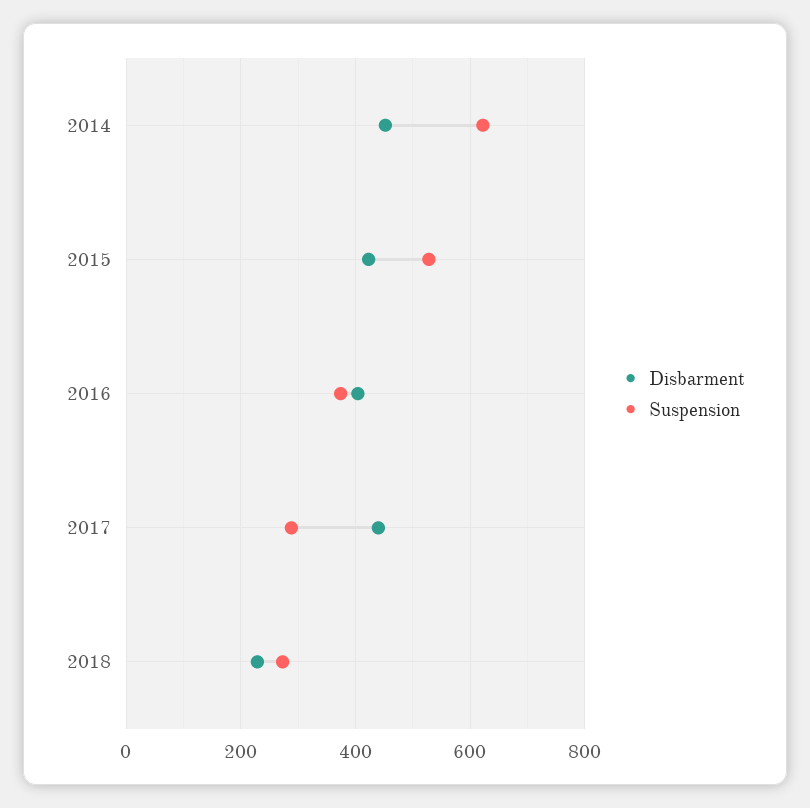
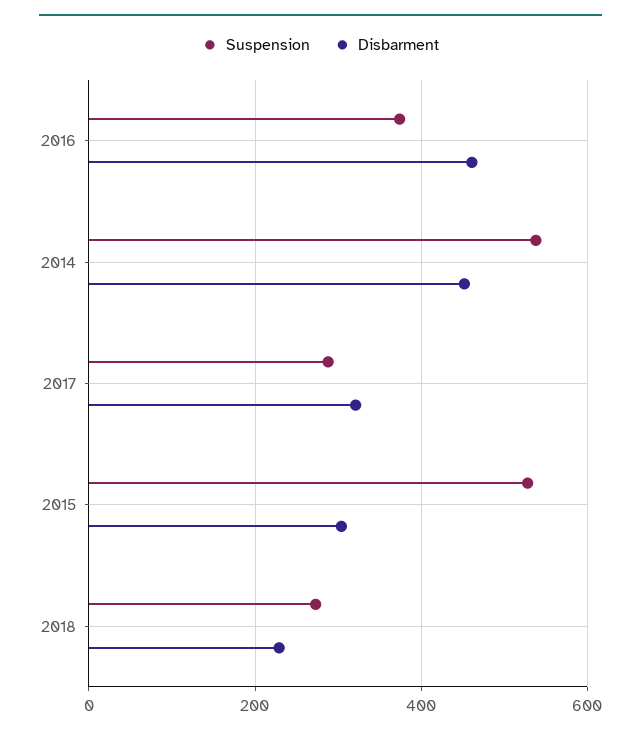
Suspension, 2014: 620 -> 540
Disbarment, 2015: 420 -> 300
Disbarment, 2016: 400 -> 460
Disbarment, 2017: 440 -> 320

